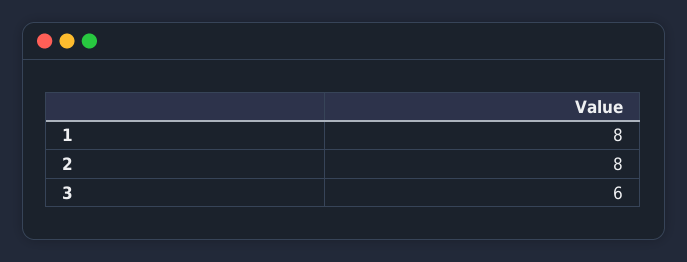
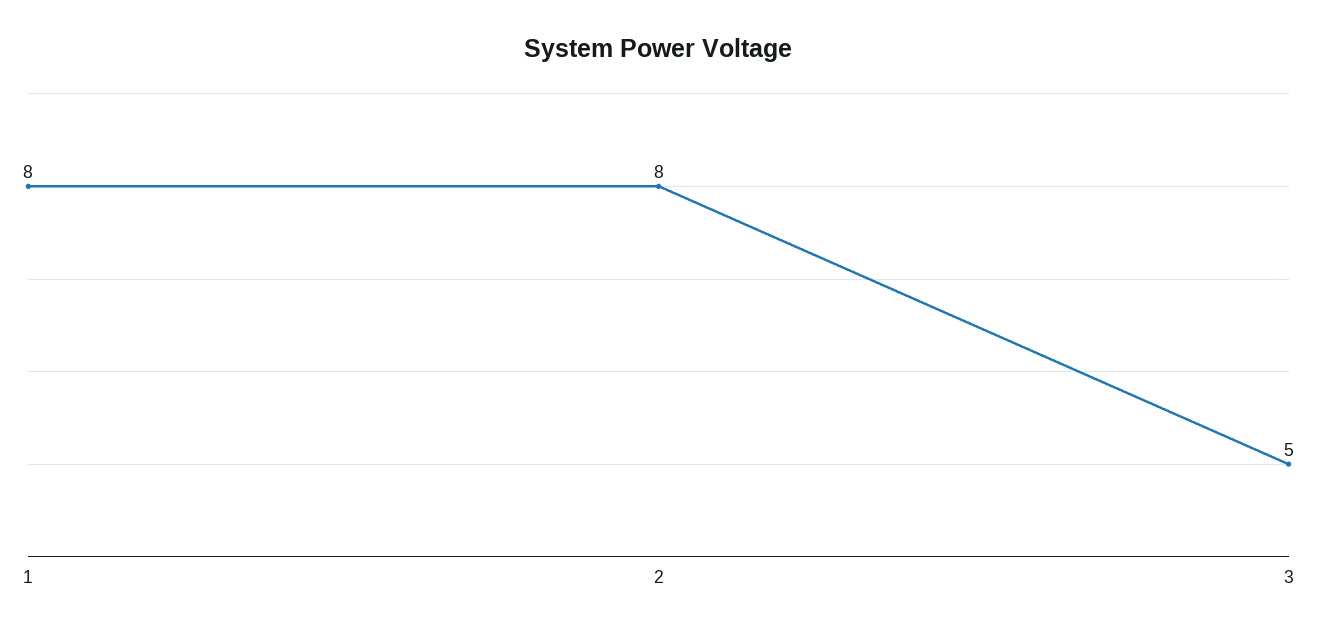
3: 6 -> 5

